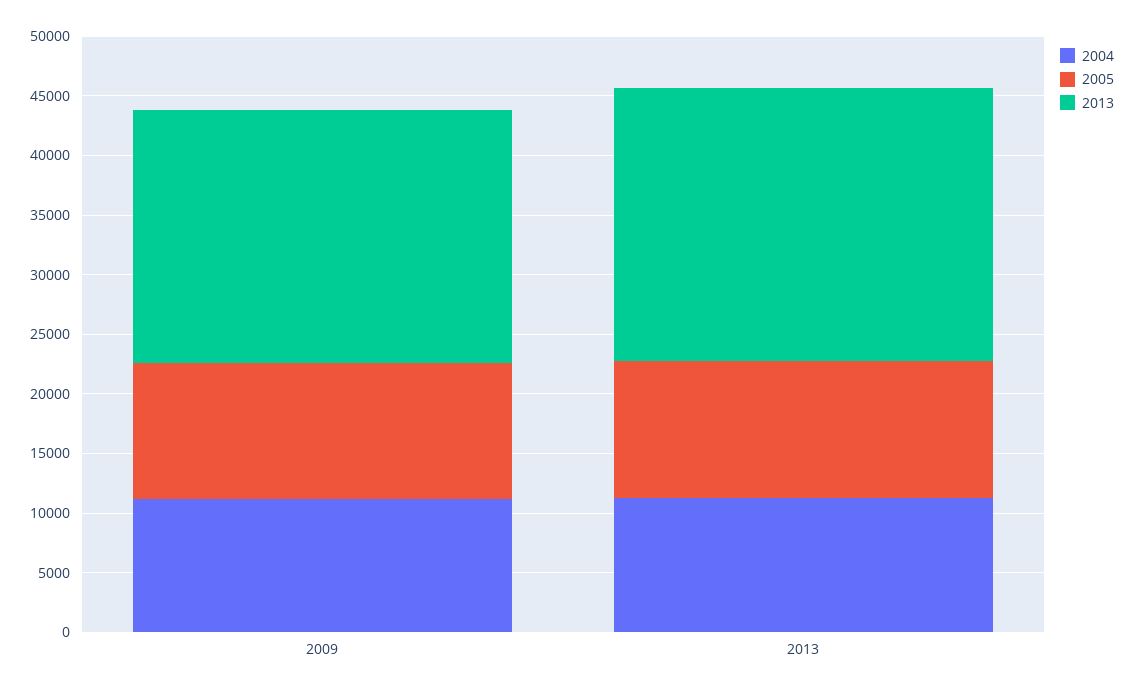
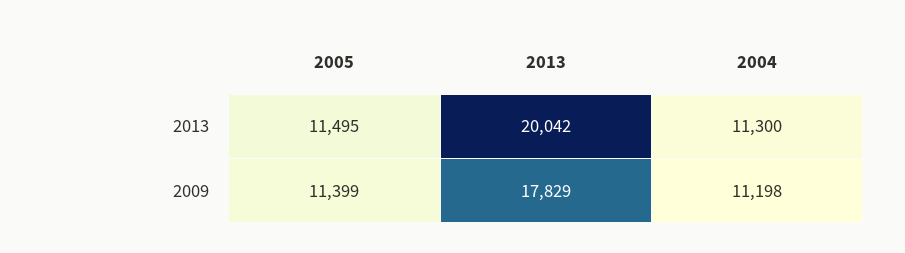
2013, 2009: 21000 -> 17829
2013, 2013: 23000 -> 20042

